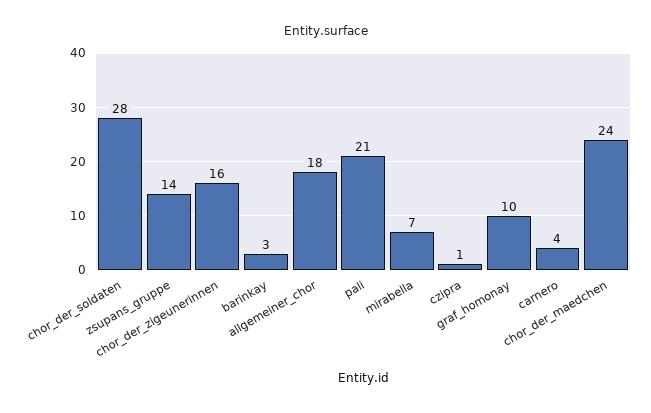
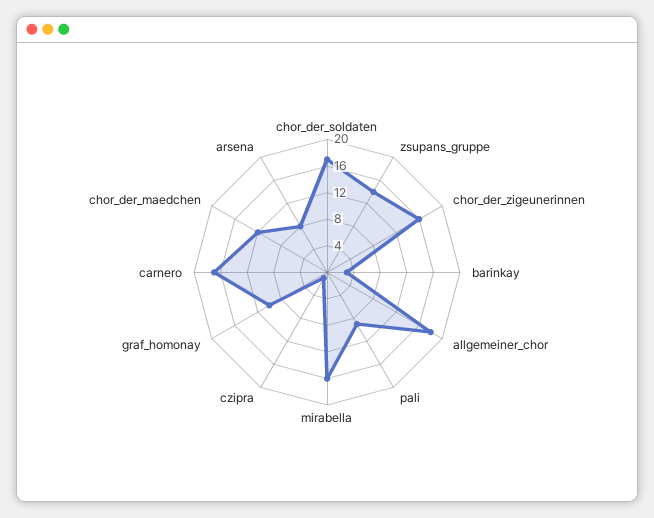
chor_der_soldaten: 28 -> 16
pali: 21 -> 8
mirabella: 7 -> 16
carnero: 4 -> 16
chor_der_maedchen: 24 -> 12
arsena: none -> 8

